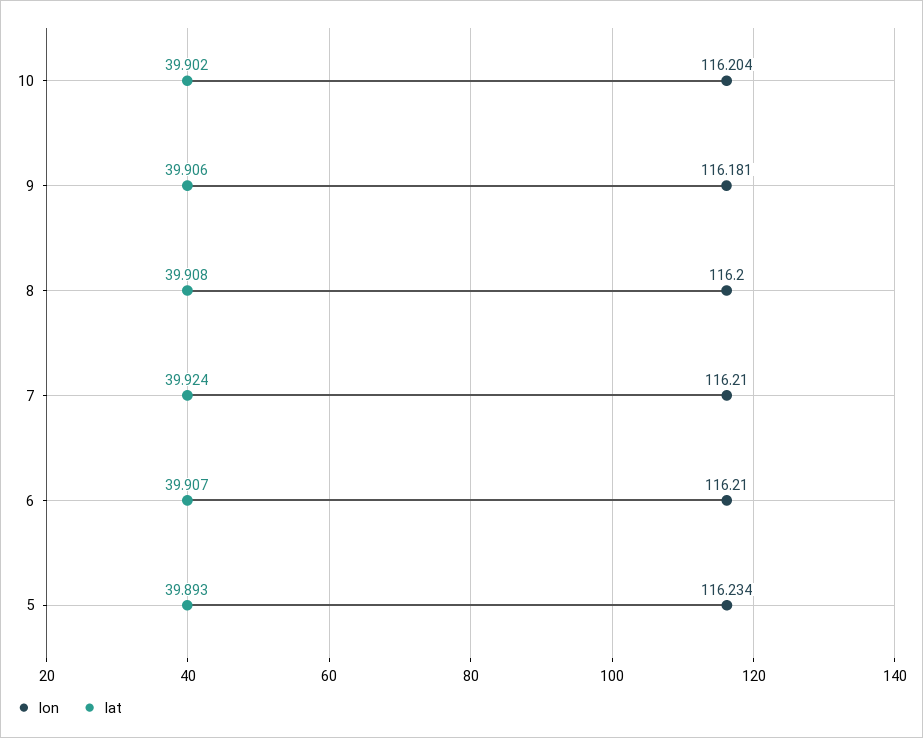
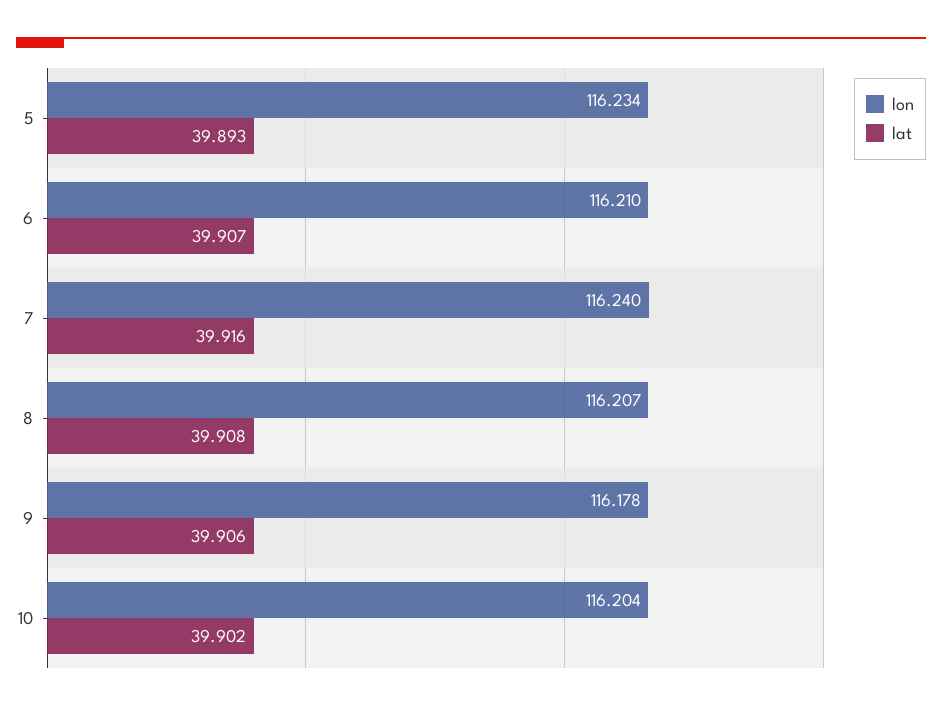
lon, 9: 116.181 -> 116.178
lon, 8: 116.2 -> 116.207
lon, 7: 116.21 -> 116.24
lat, 7: 39.924 -> 39.916

